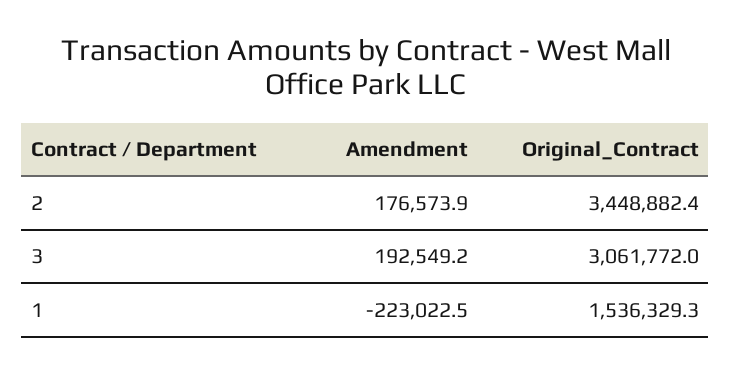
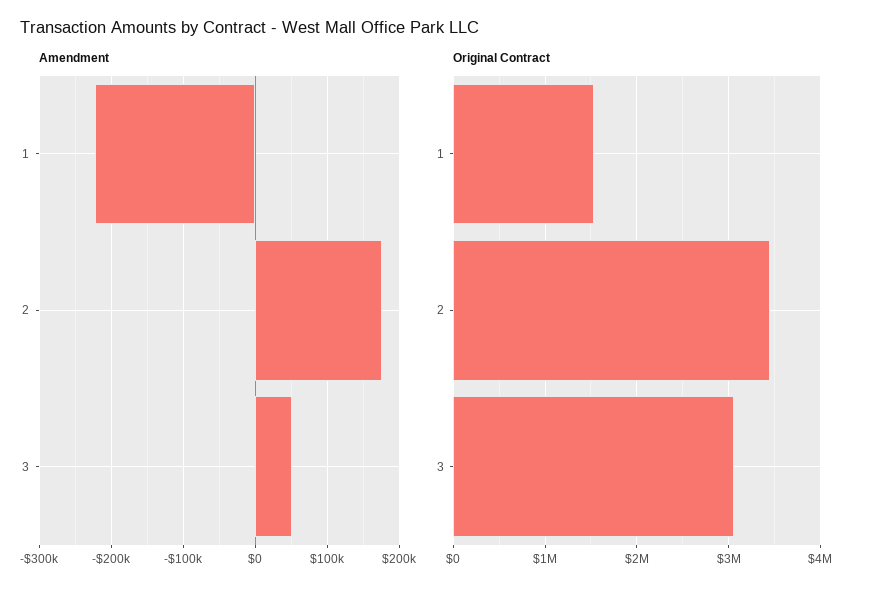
Amendment, 3: 192549.2 -> 50000

